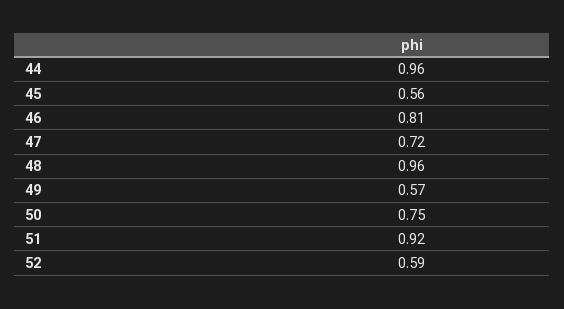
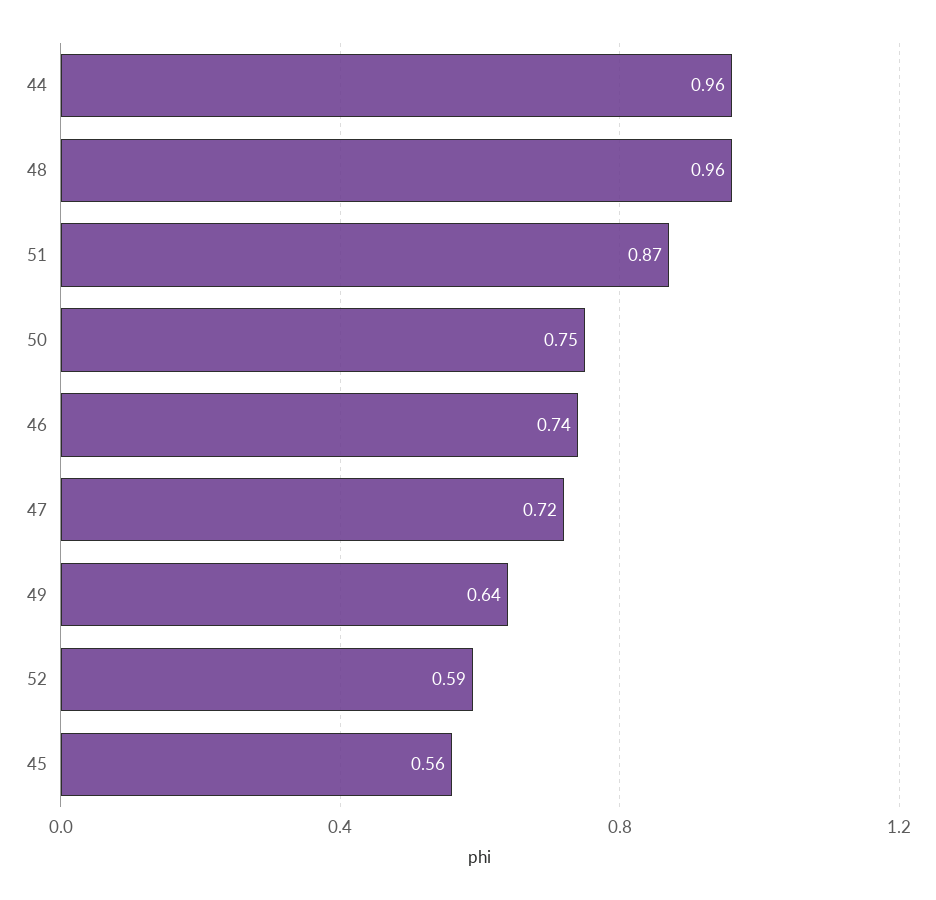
46: 0.81 -> 0.74
49: 0.57 -> 0.64
51: 0.92 -> 0.87

